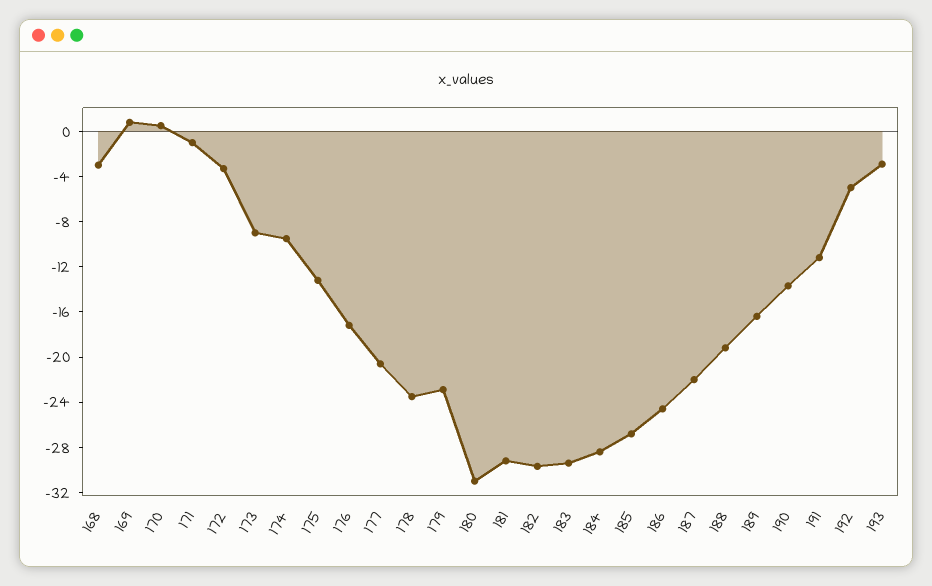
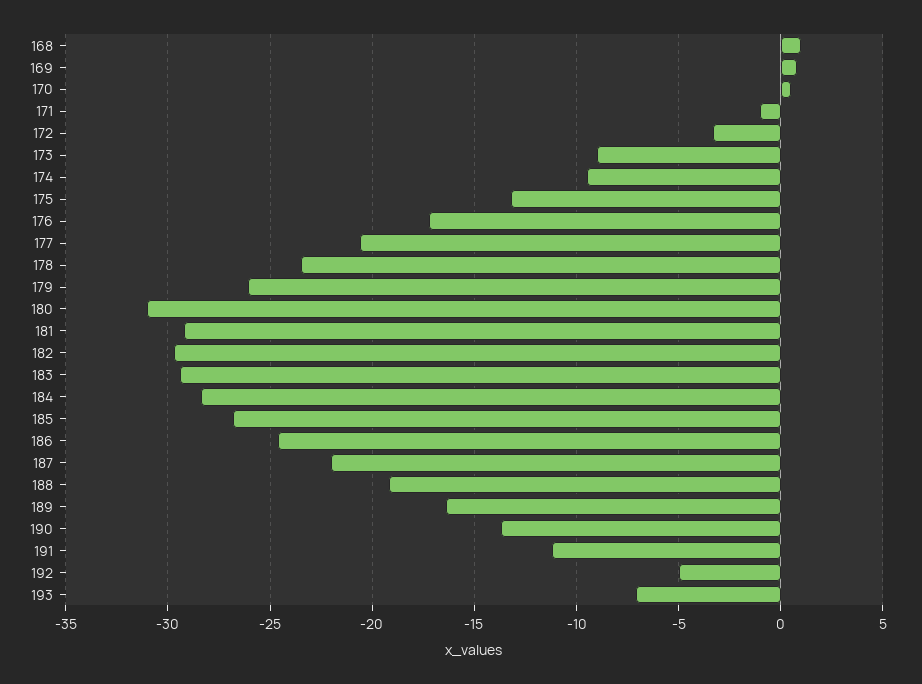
168: -3 -> 1
179: -23 -> -26
193: -3 -> -7

